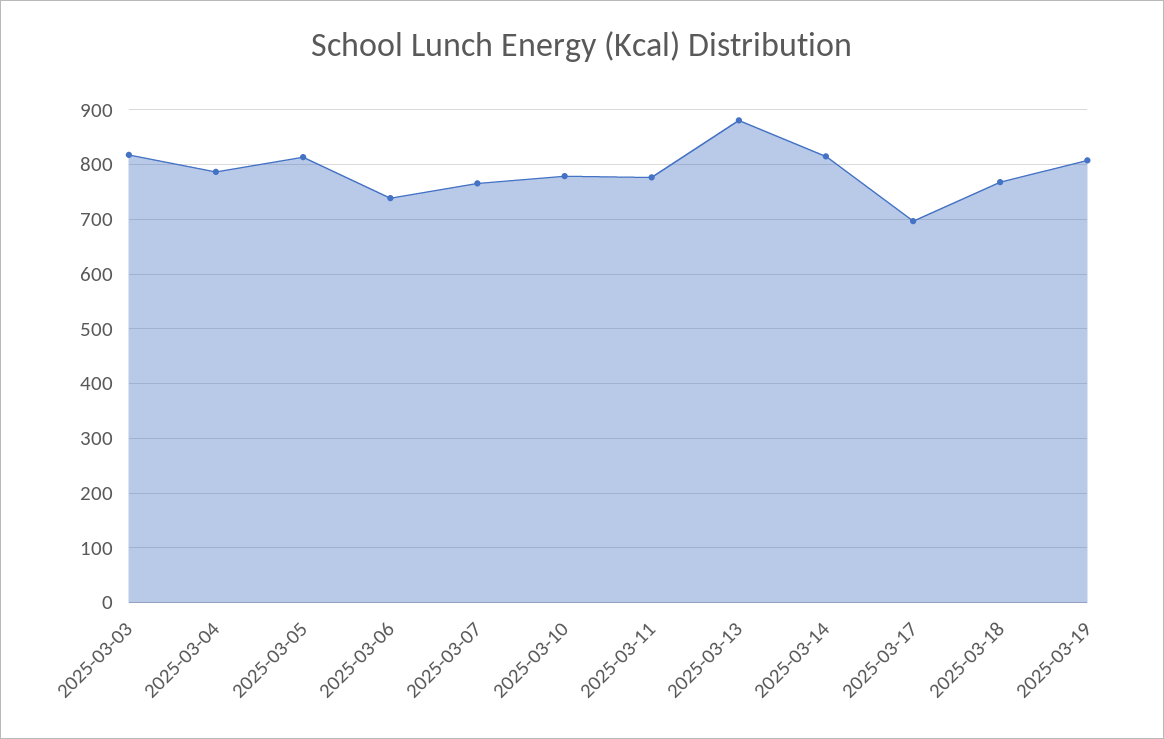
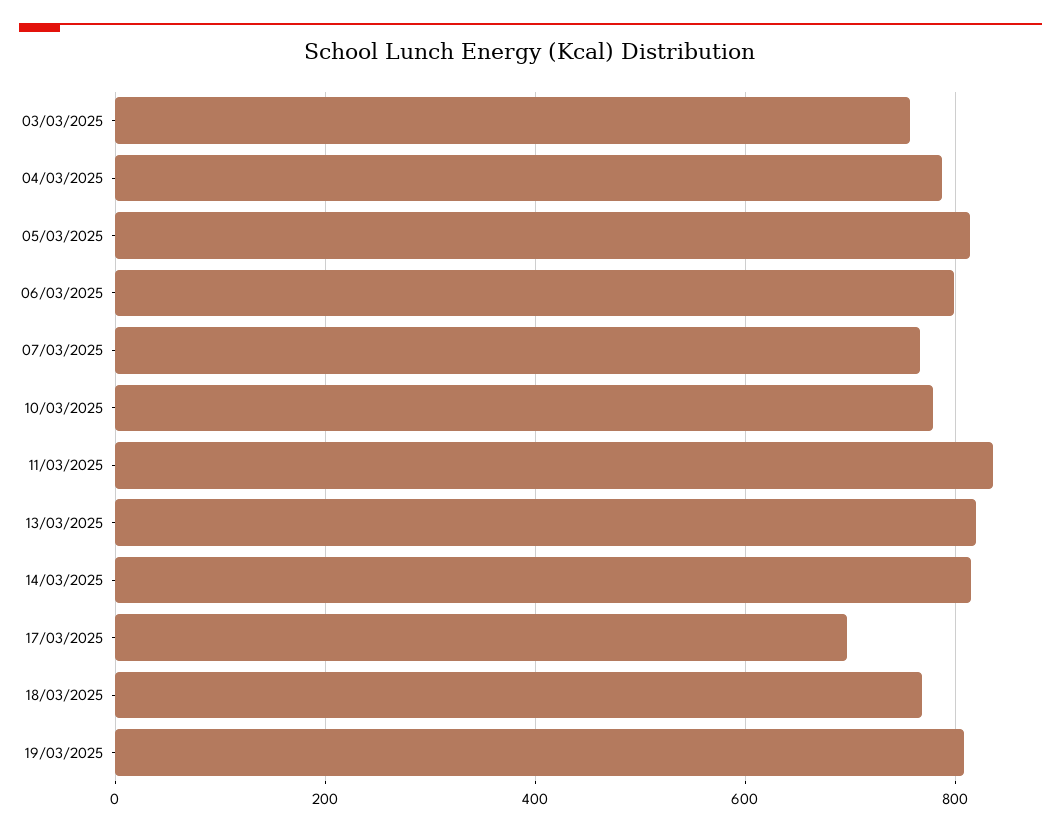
2025-03-03: 820 -> 760
2025-03-06: 740 -> 800
2025-03-11: 780 -> 840
2025-03-13: 880 -> 820

